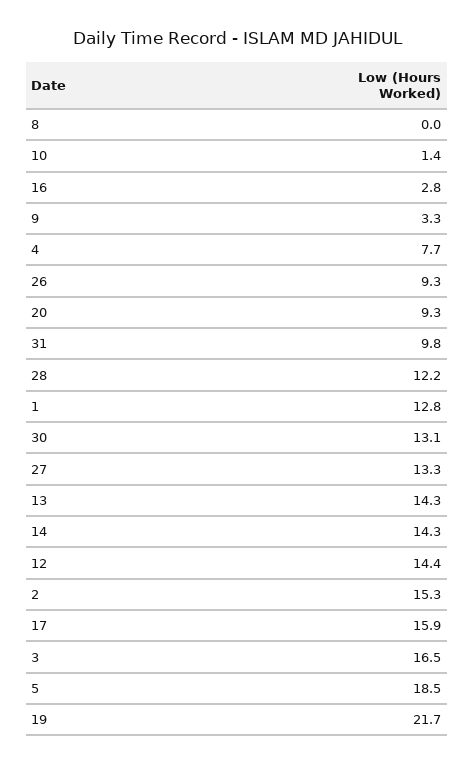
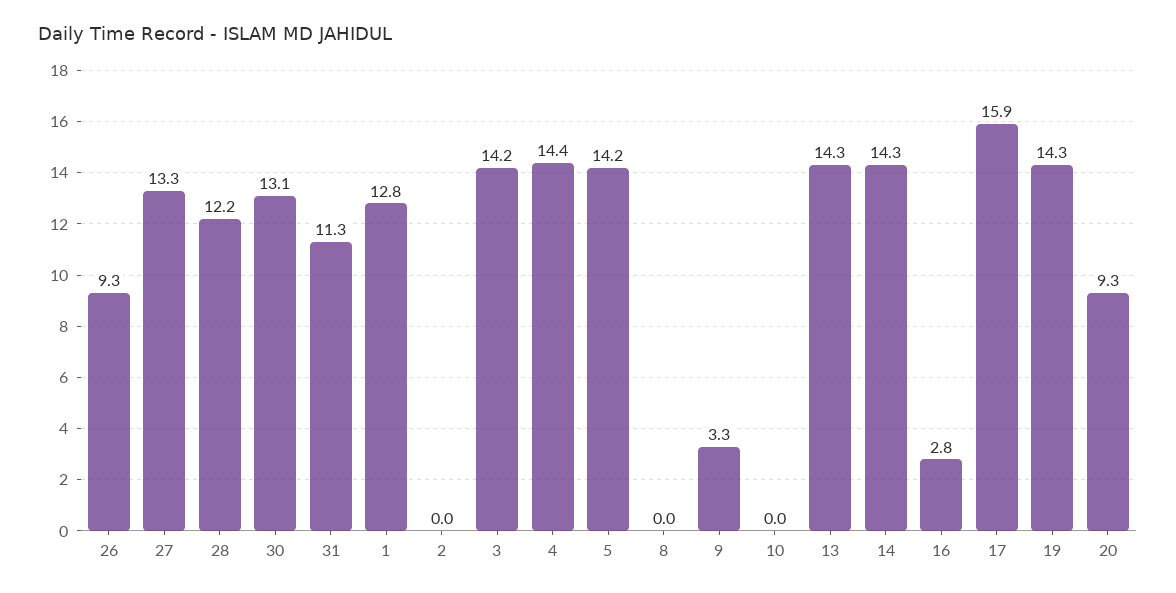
10: 1.4 -> 0
4: 7.7 -> 14.4
31: 9.8 -> 11.3
12: 14.4 -> none
2: 15.3 -> 0
3: 16.5 -> 14.2
5: 18.5 -> 14.2
19: 21.7 -> 14.3

